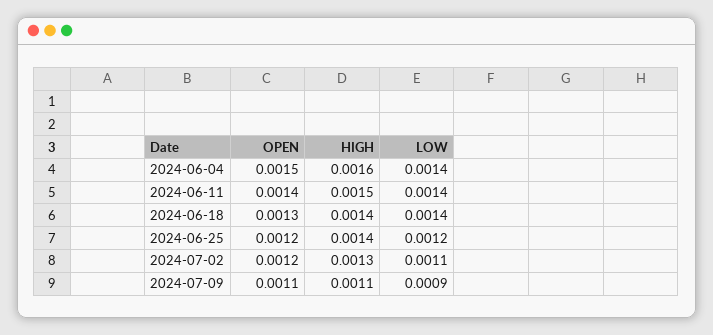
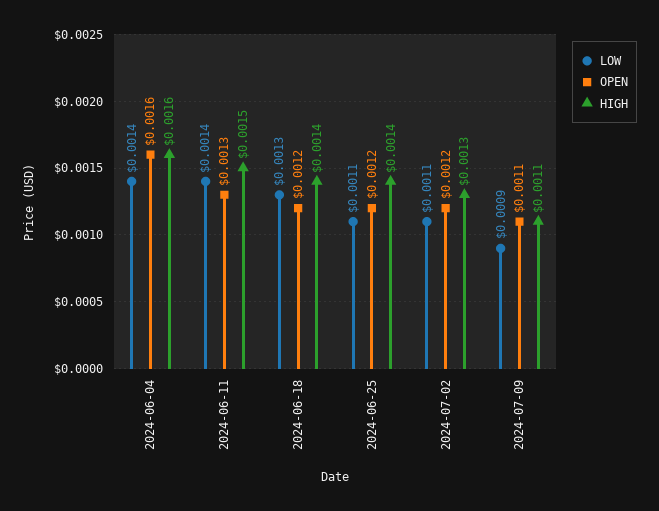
OPEN, 2024-06-04: 0.0015 -> 0.0016
OPEN, 2024-06-11: 0.0014 -> 0.0013
OPEN, 2024-06-18: 0.0013 -> 0.0012
LOW, 2024-06-18: 0.0014 -> 0.0013
LOW, 2024-06-25: 0.0012 -> 0.0011

